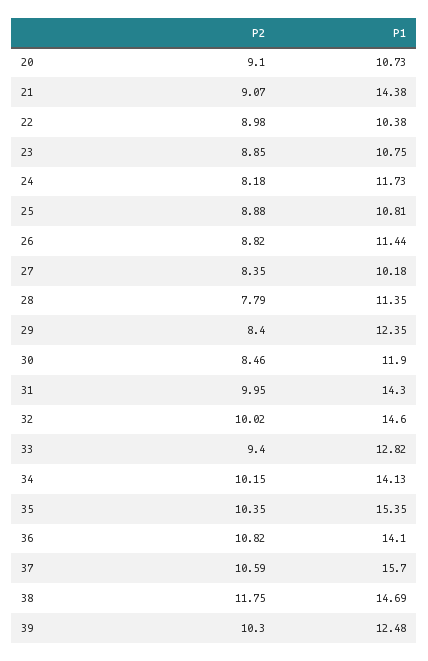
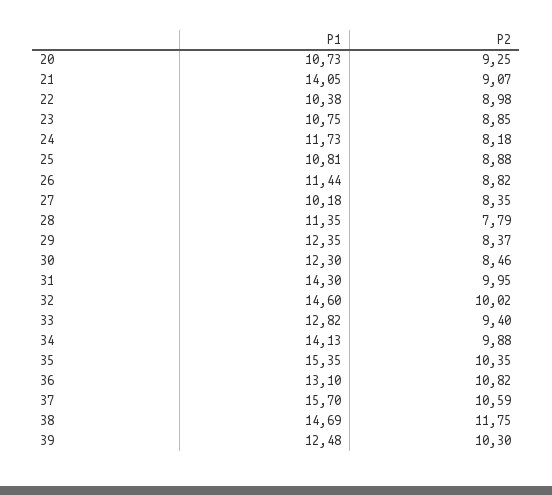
P2, 20: 9.1 -> 9.25
P1, 21: 14.38 -> 14.05
P2, 29: 8.4 -> 8.37
P1, 30: 11.9 -> 12.3
P2, 34: 10.15 -> 9.88
P1, 36: 14.1 -> 13.1

